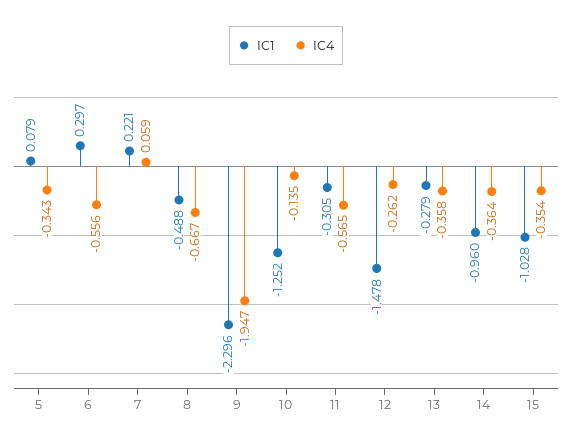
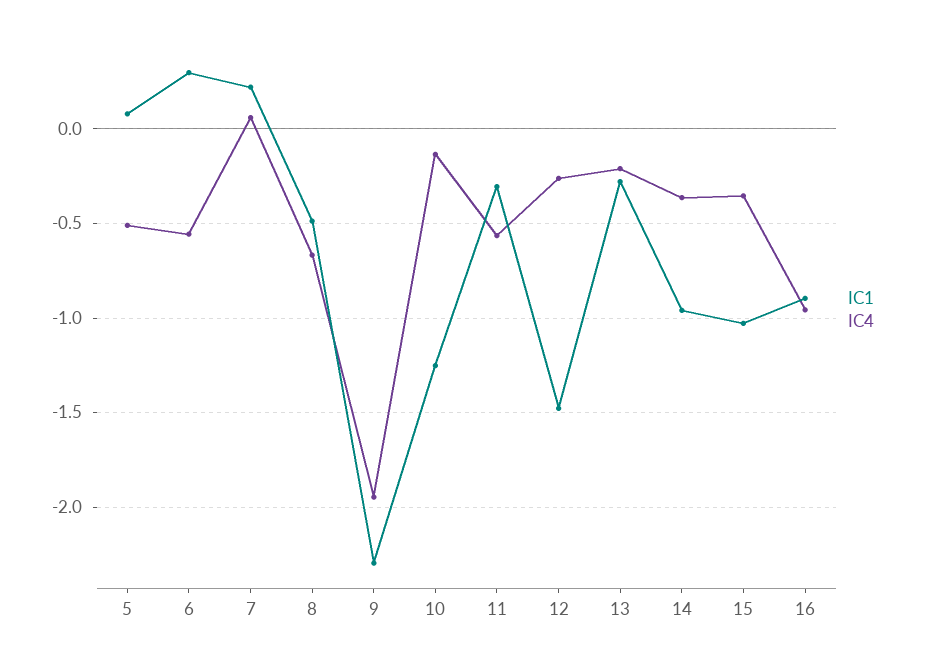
IC4, 5: -0.343 -> -0.5
IC4, 13: -0.358 -> -0.2
IC1, 16: none -> -0.9
IC4, 16: none -> -0.95

